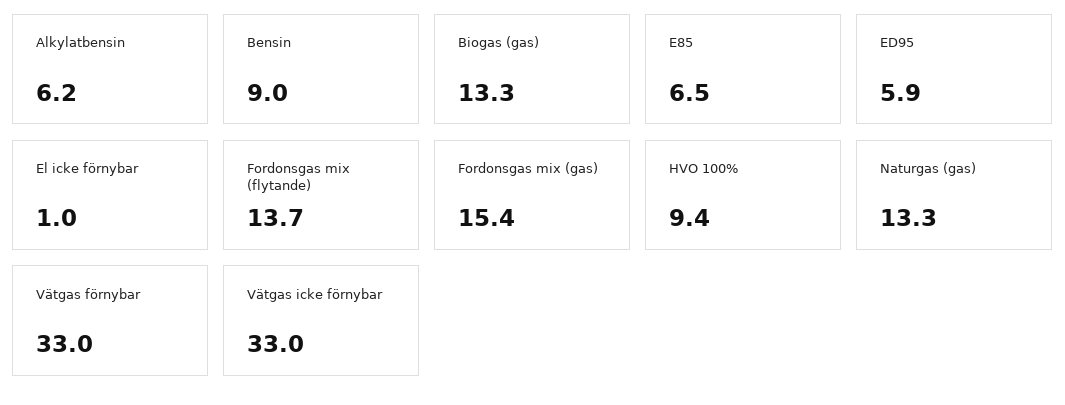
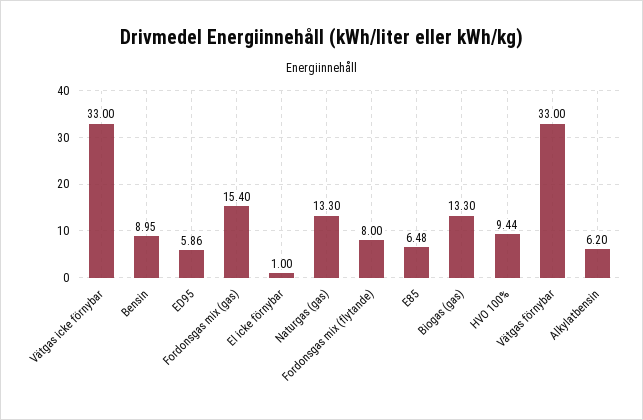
Fordonsgas mix (flytande): 13.7 -> 8

